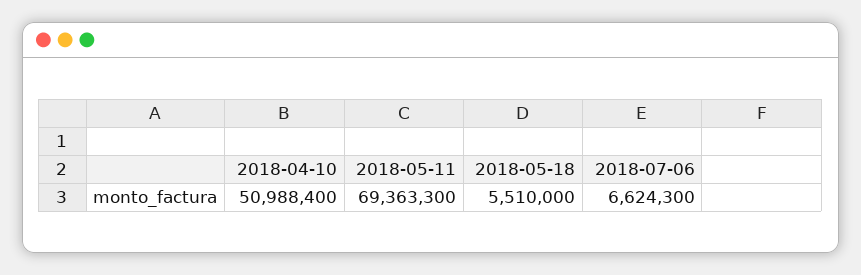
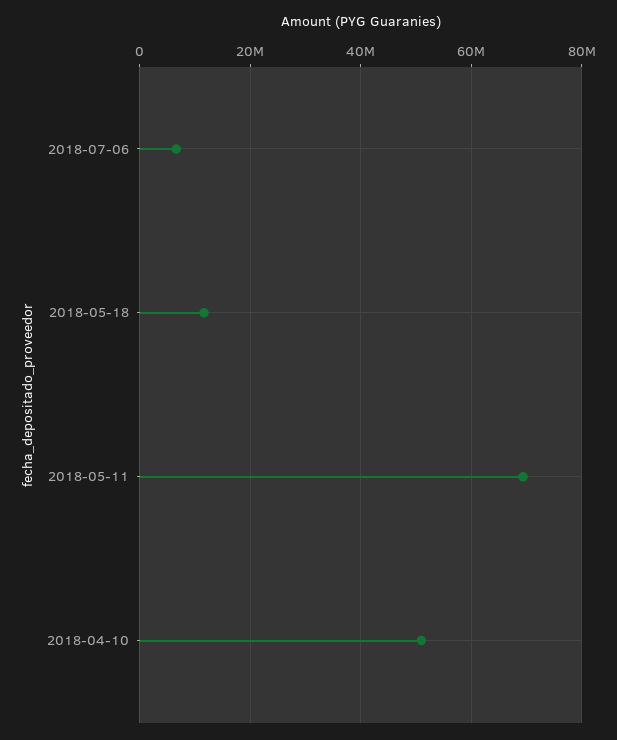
2018-05-18: 5510000 -> 12000000

